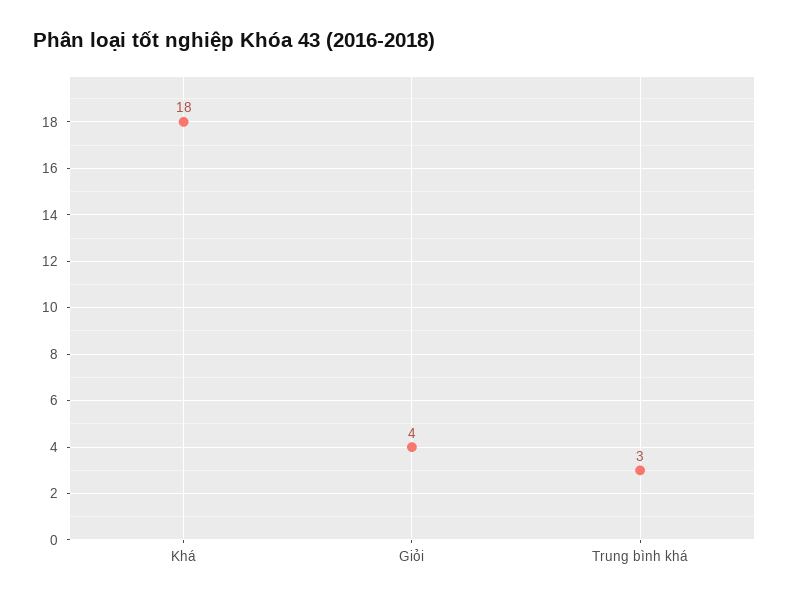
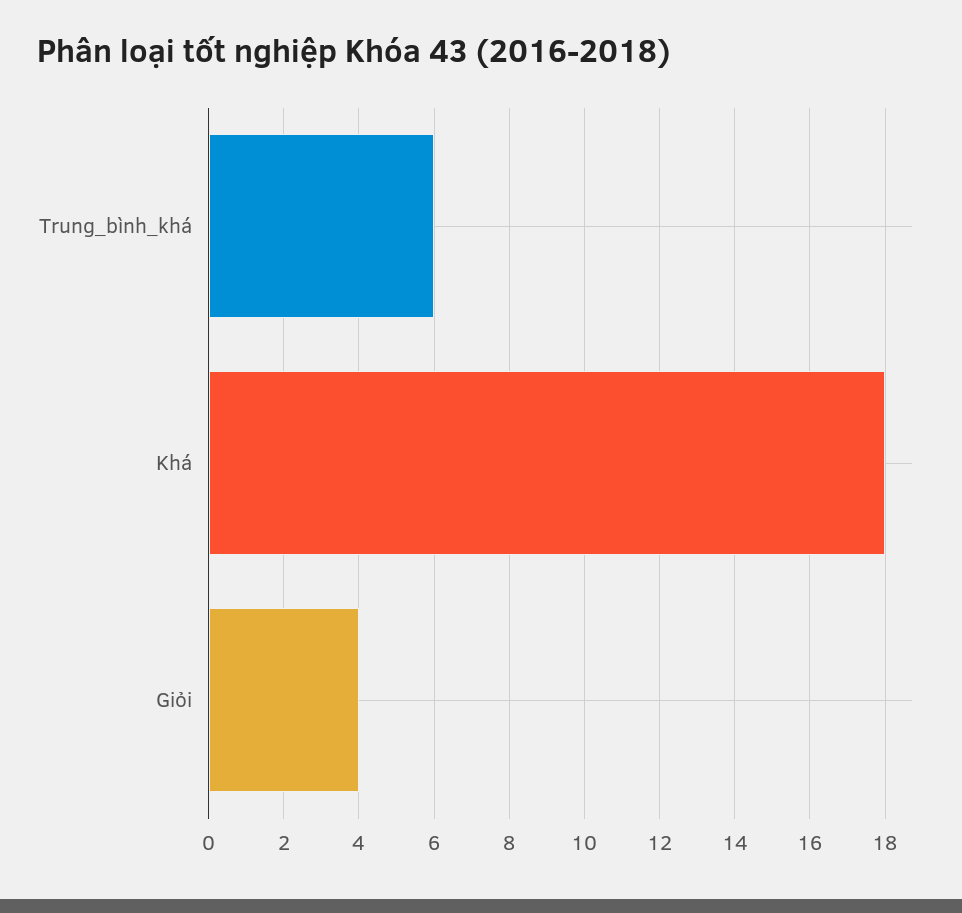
Trung bình khá: 3 -> 6

